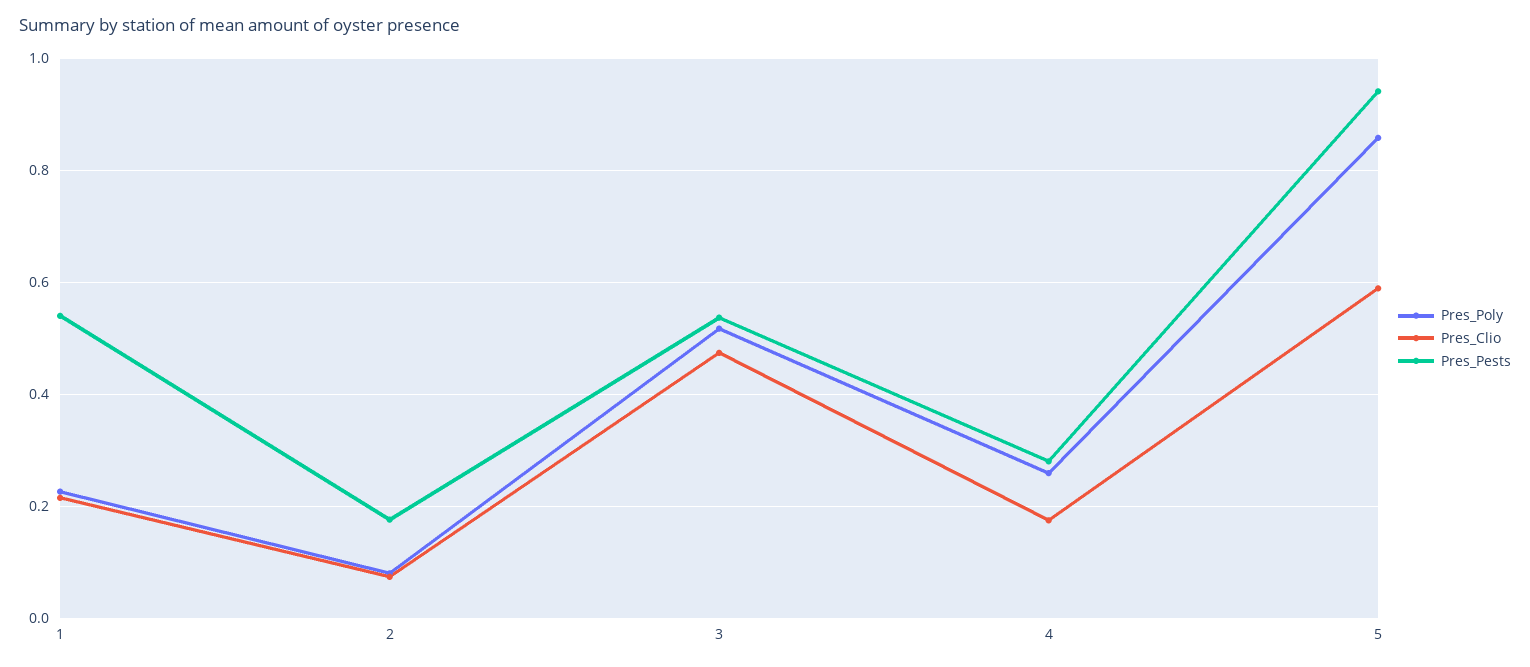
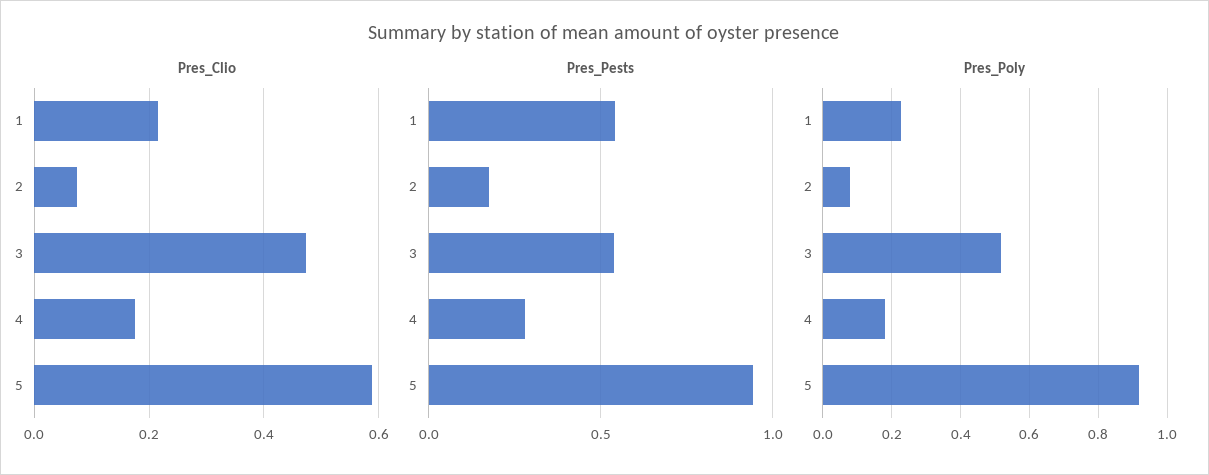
Pres_Poly, 4: 0.26 -> 0.18
Pres_Poly, 5: 0.86 -> 0.92

